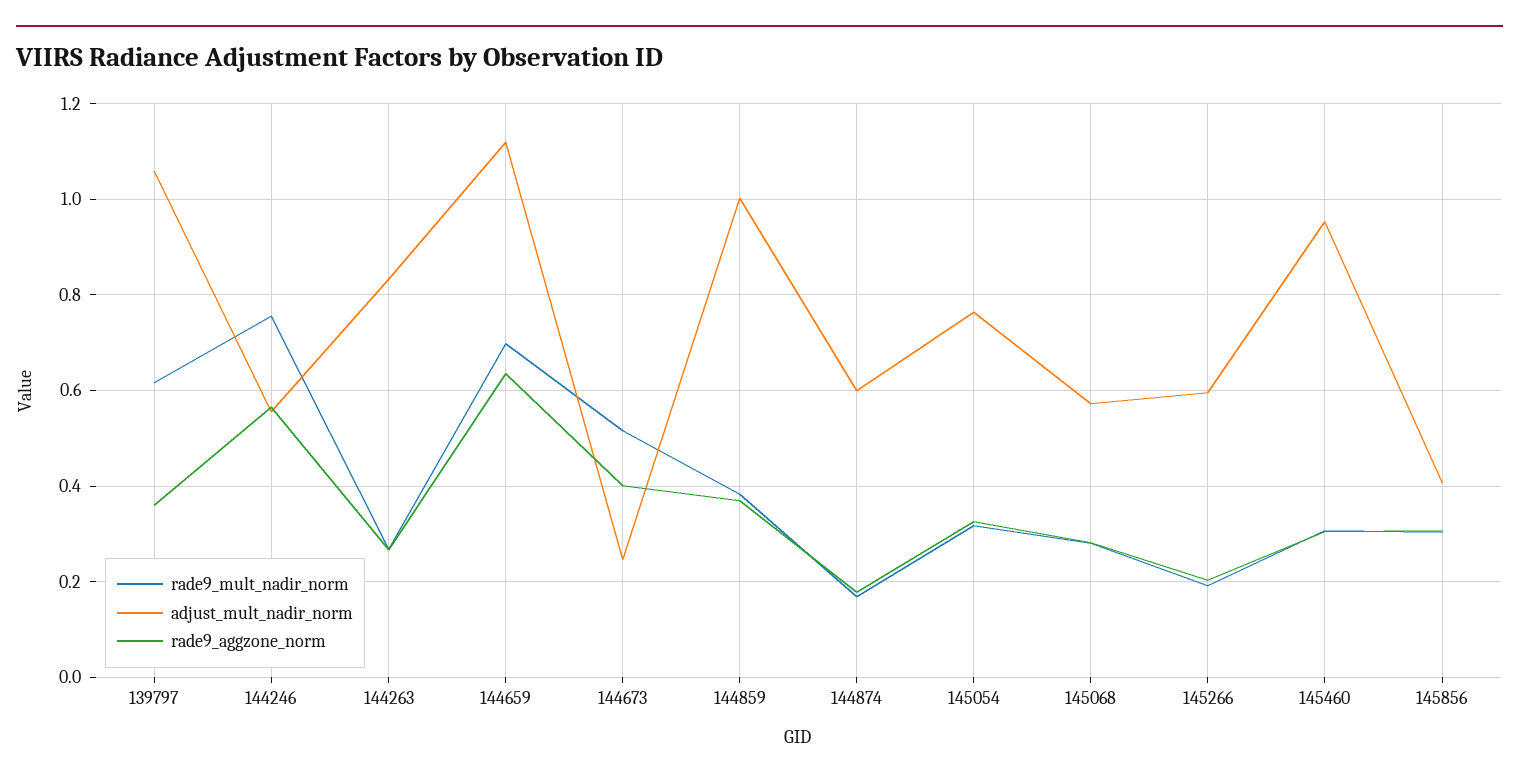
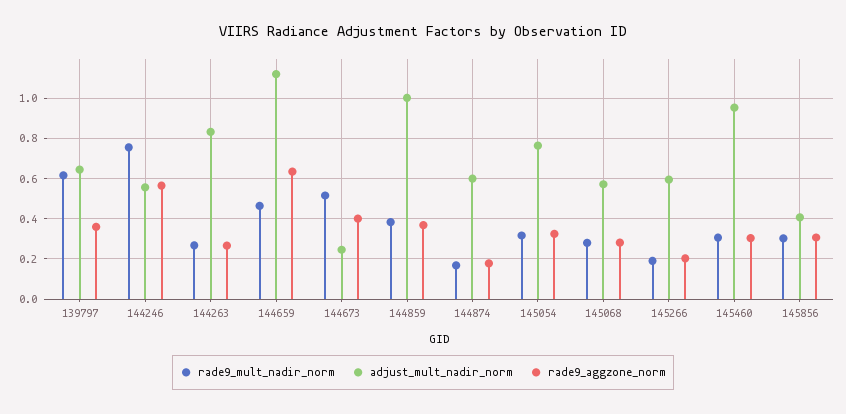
adjust_mult_nadir_norm, 139797: 1.06 -> 0.65
rade9_mult_nadir_norm, 144659: 0.7 -> 0.45

